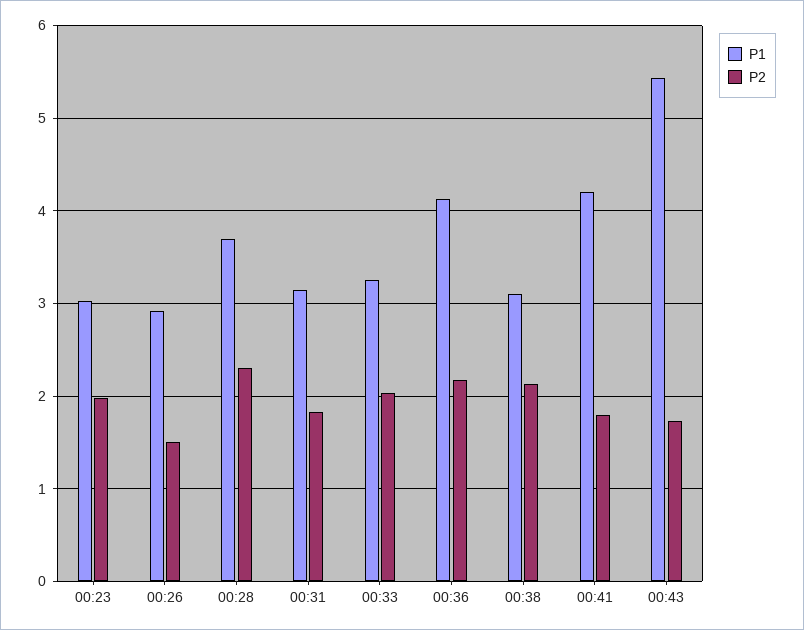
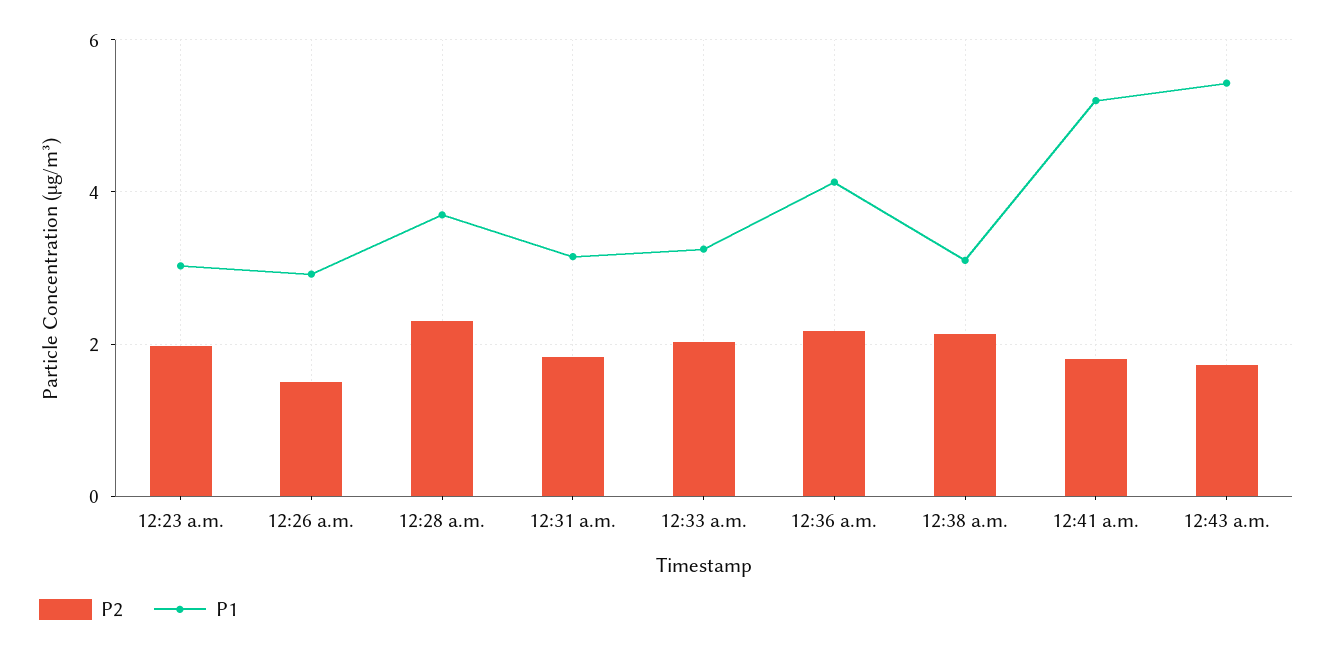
P1, 00:41: 4.2 -> 5.2

